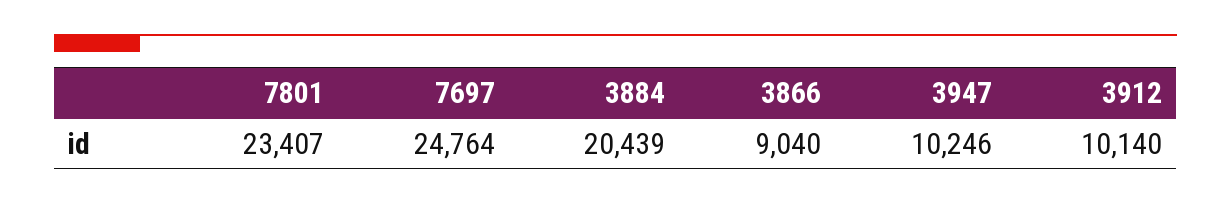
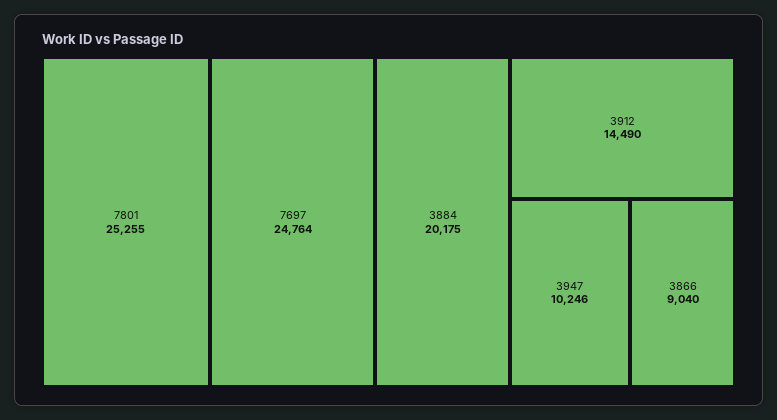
7801: 23407 -> 25255
3884: 20439 -> 20175
3912: 10140 -> 14490

